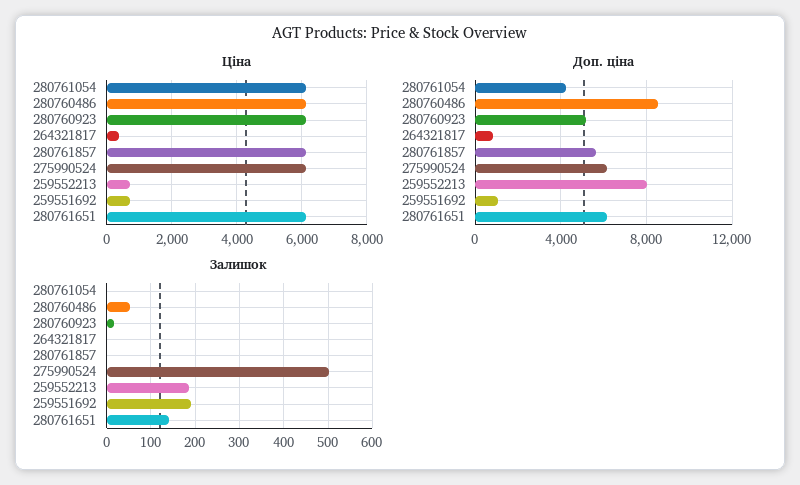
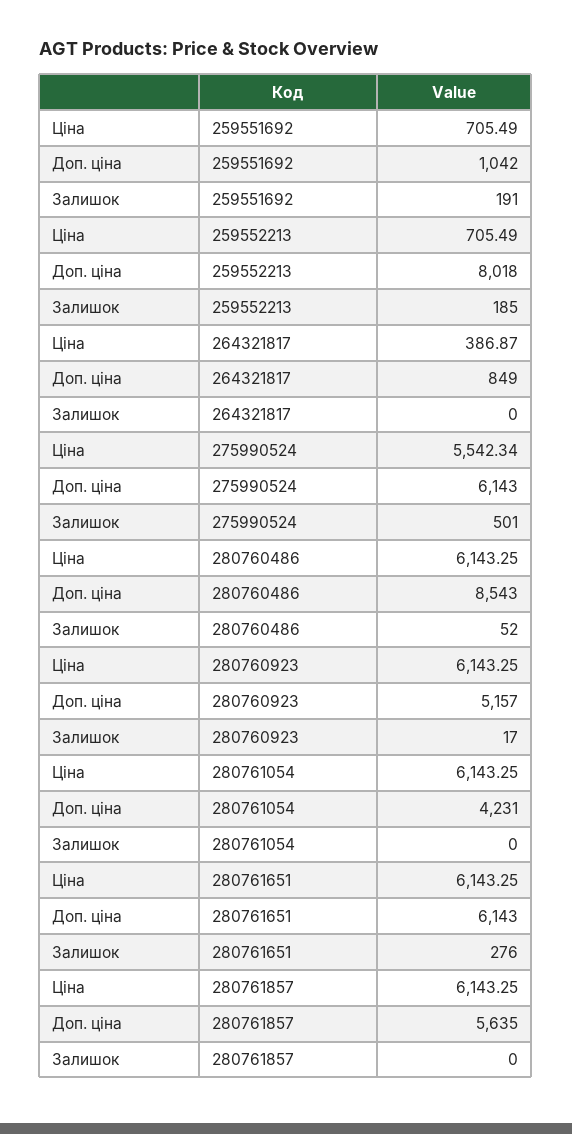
Ціна, 275990524: 6200 -> 5542.34
Залишок, 280761651: 140 -> 276

